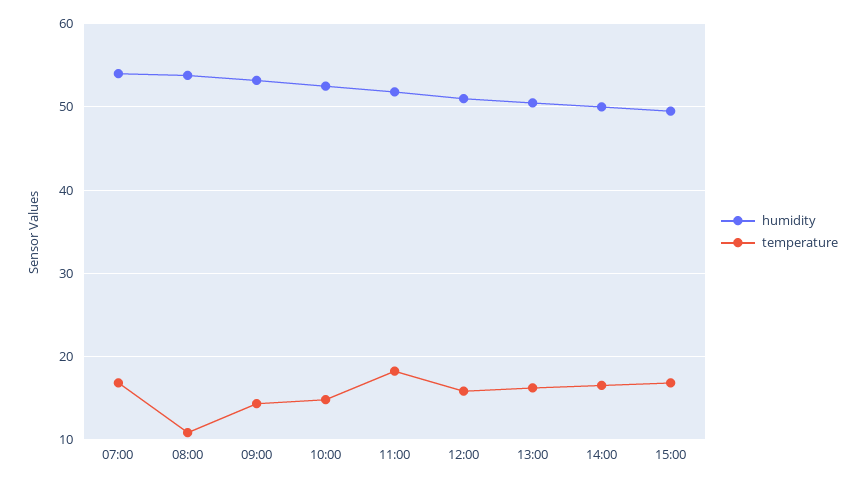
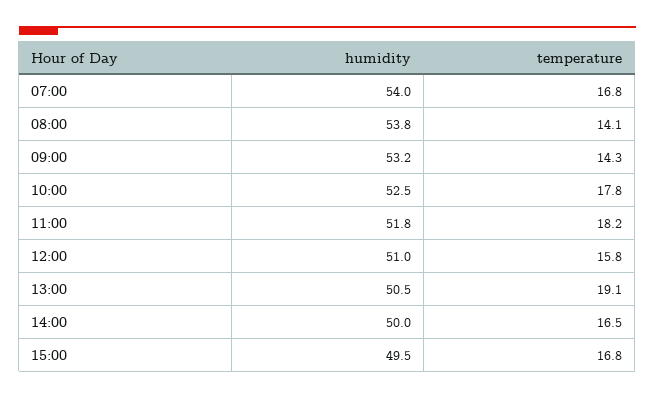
temperature, 08:00: 11 -> 14.1
temperature, 10:00: 15 -> 17.8
temperature, 13:00: 16 -> 19.1

